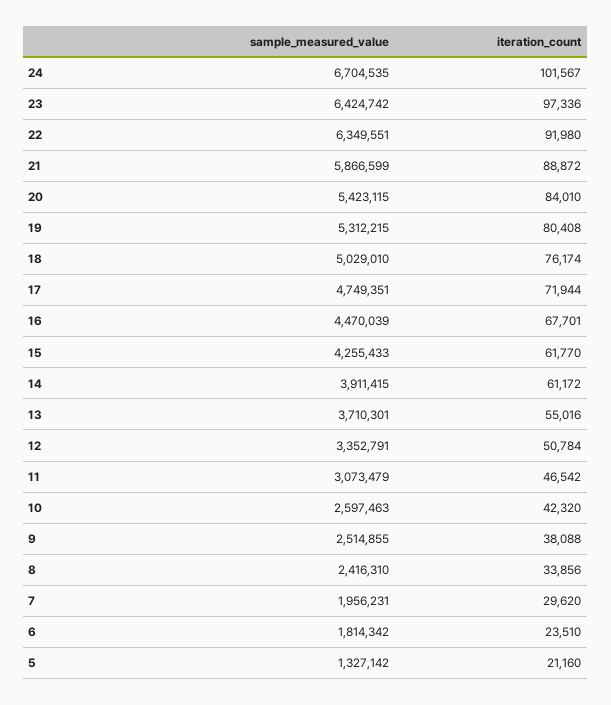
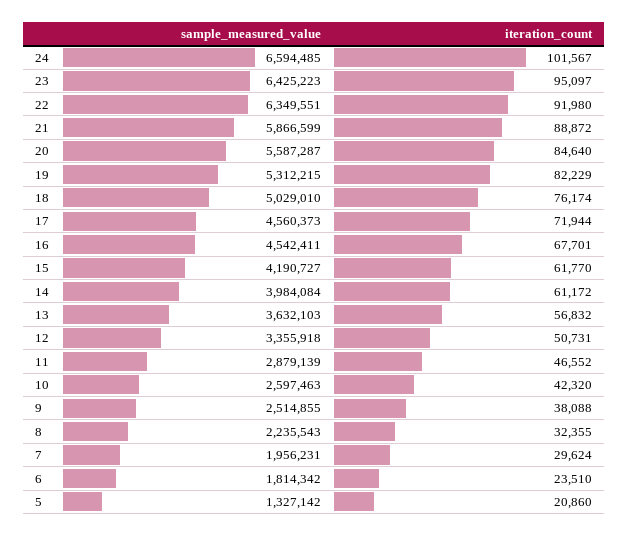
sample_measured_value, 24: 6704535 -> 6594485
sample_measured_value, 23: 6424742 -> 6425223
iteration_count, 23: 97336 -> 95097
sample_measured_value, 20: 5423115 -> 5587287
iteration_count, 20: 84010 -> 84640
iteration_count, 19: 80408 -> 82229
sample_measured_value, 17: 4749351 -> 4560373
sample_measured_value, 16: 4470039 -> 4542411
sample_measured_value, 15: 4255433 -> 4190727
sample_measured_value, 14: 3911415 -> 3984084
sample_measured_value, 13: 3710301 -> 3632103
iteration_count, 13: 55016 -> 56832
sample_measured_value, 12: 3352791 -> 3355918
iteration_count, 12: 50784 -> 50731
sample_measured_value, 11: 3073479 -> 2879139
iteration_count, 11: 46542 -> 46552
sample_measured_value, 8: 2416310 -> 2235543
iteration_count, 8: 33856 -> 32355
iteration_count, 7: 29620 -> 29624
iteration_count, 5: 21160 -> 20860

